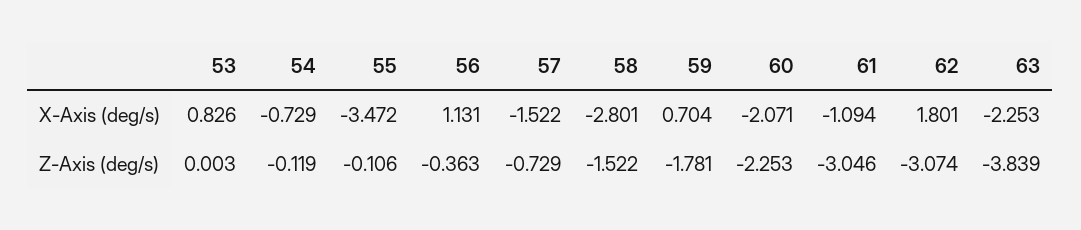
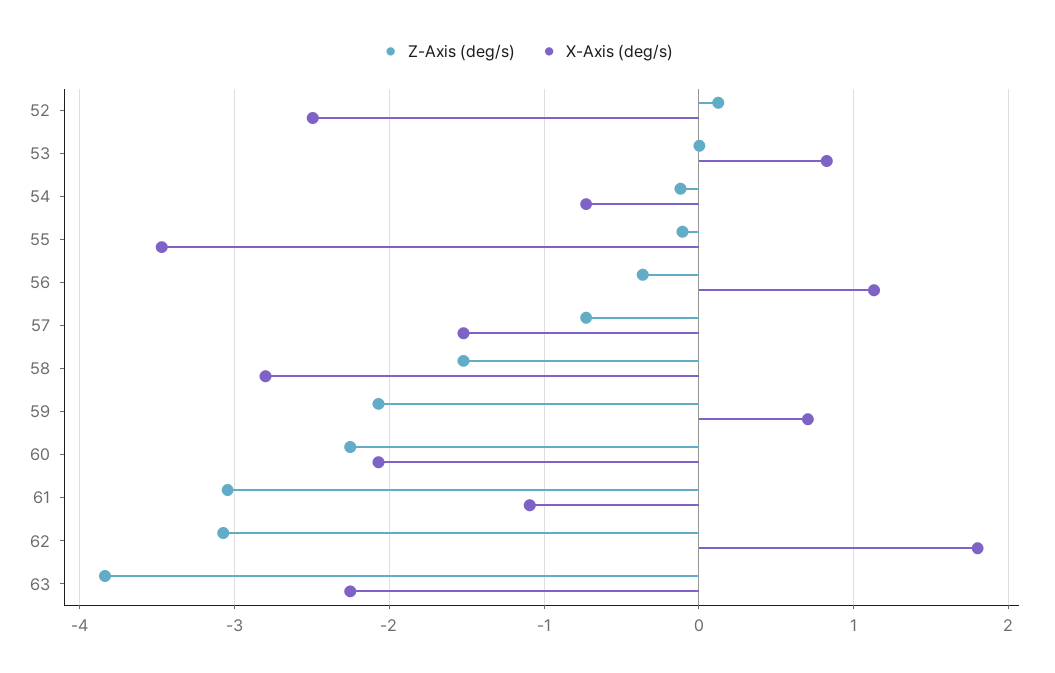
Z-Axis (deg/s), 59: -1.781 -> -2.1
Z-Axis (deg/s), 52: none -> 0.1
X-Axis (deg/s), 52: none -> -2.5

